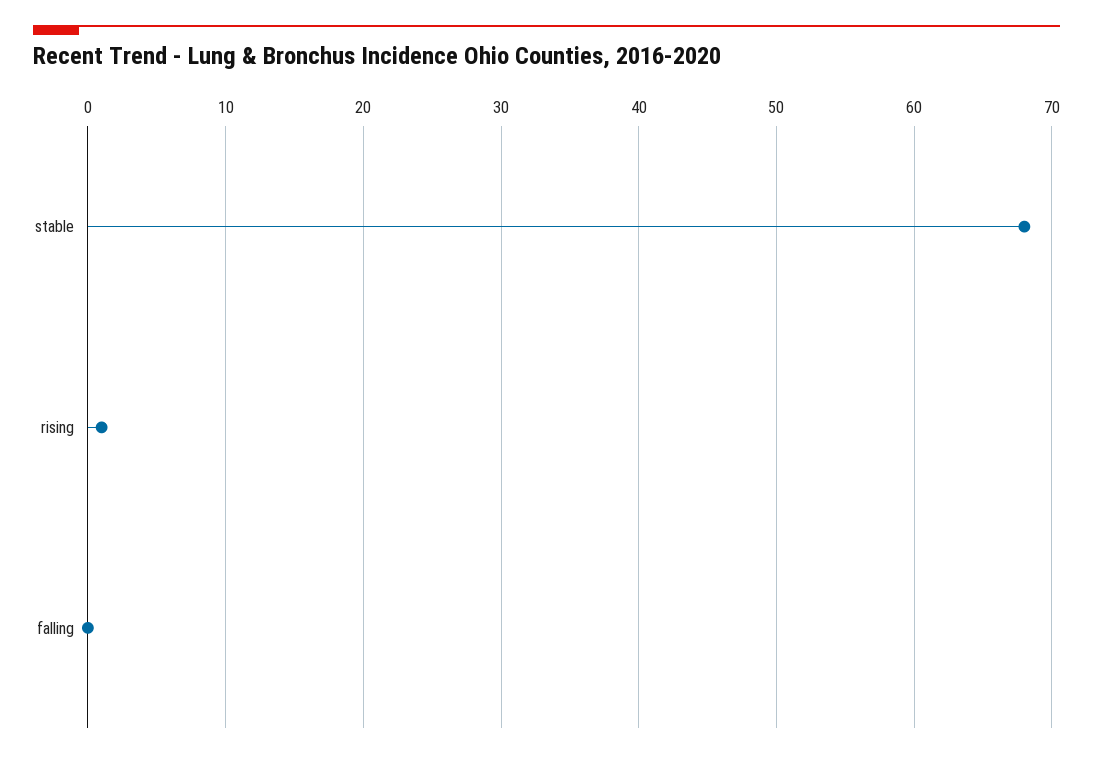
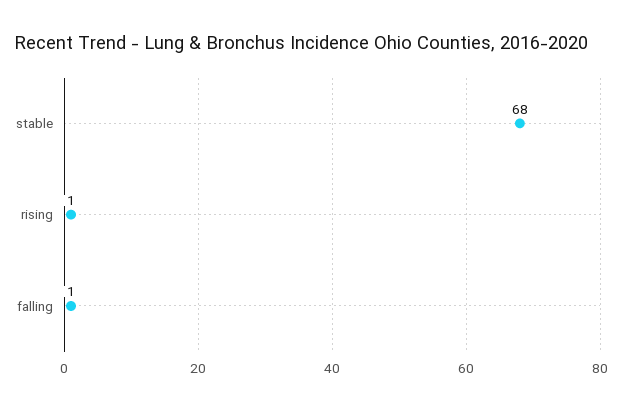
falling: 0 -> 1

